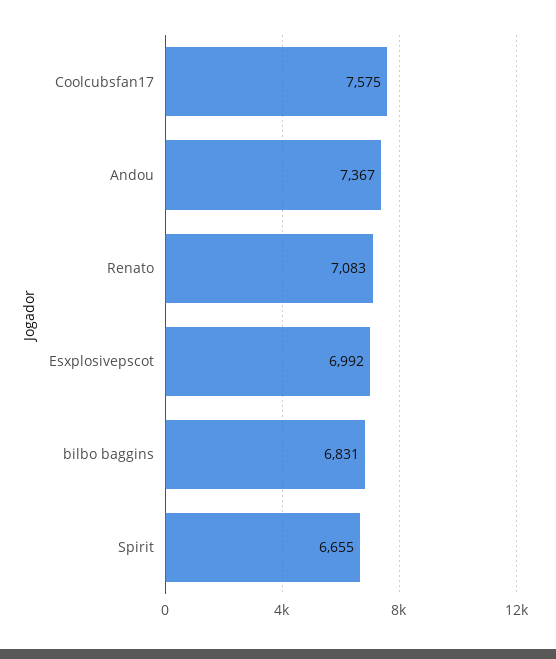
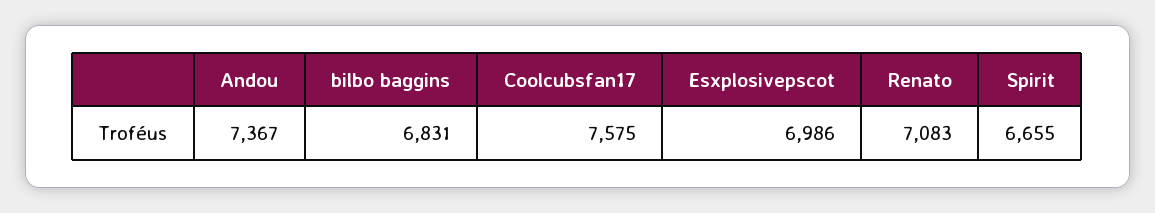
Esxplosivepscot: 6992 -> 6986

